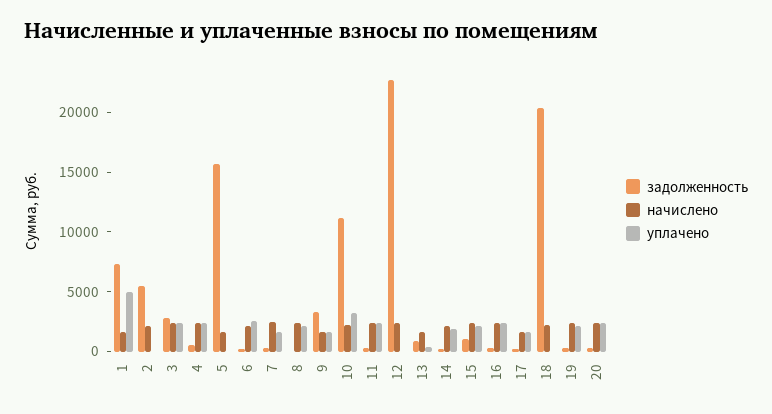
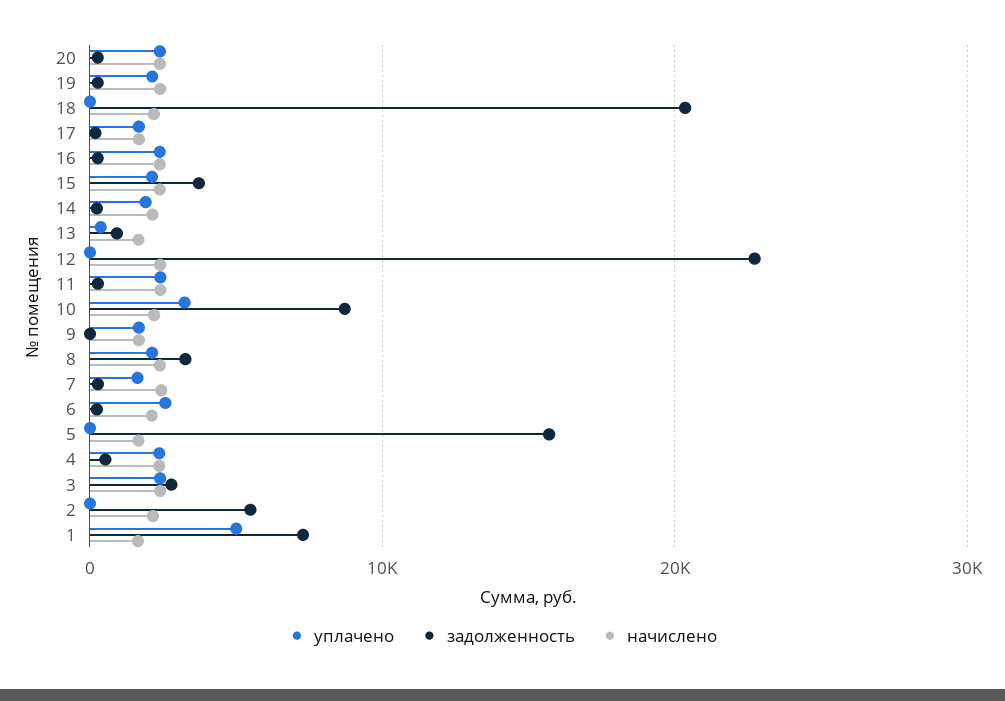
задолженность, 8: 0 -> 3000
задолженность, 9: 3000 -> 0
задолженность, 10: 11000 -> 9000
задолженность, 15: 1000 -> 4000

